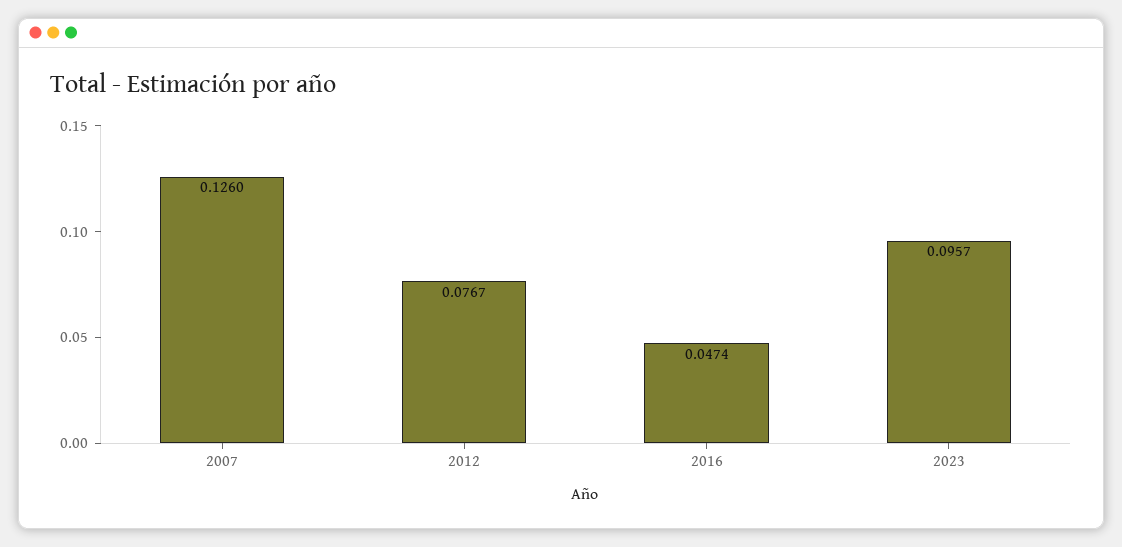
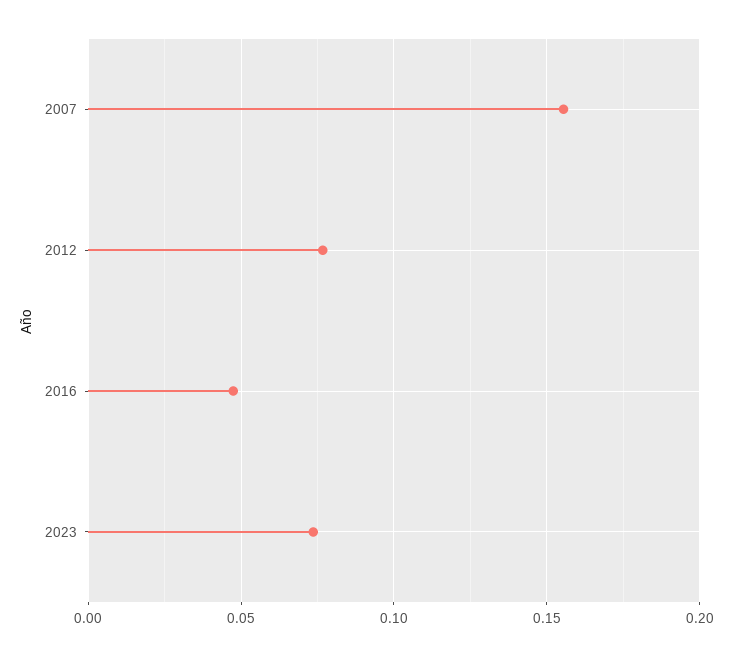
2007: 0.126 -> 0.155
2023: 0.0957 -> 0.075

